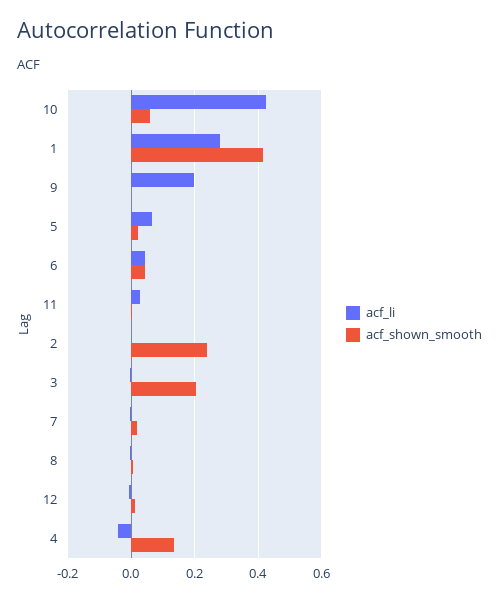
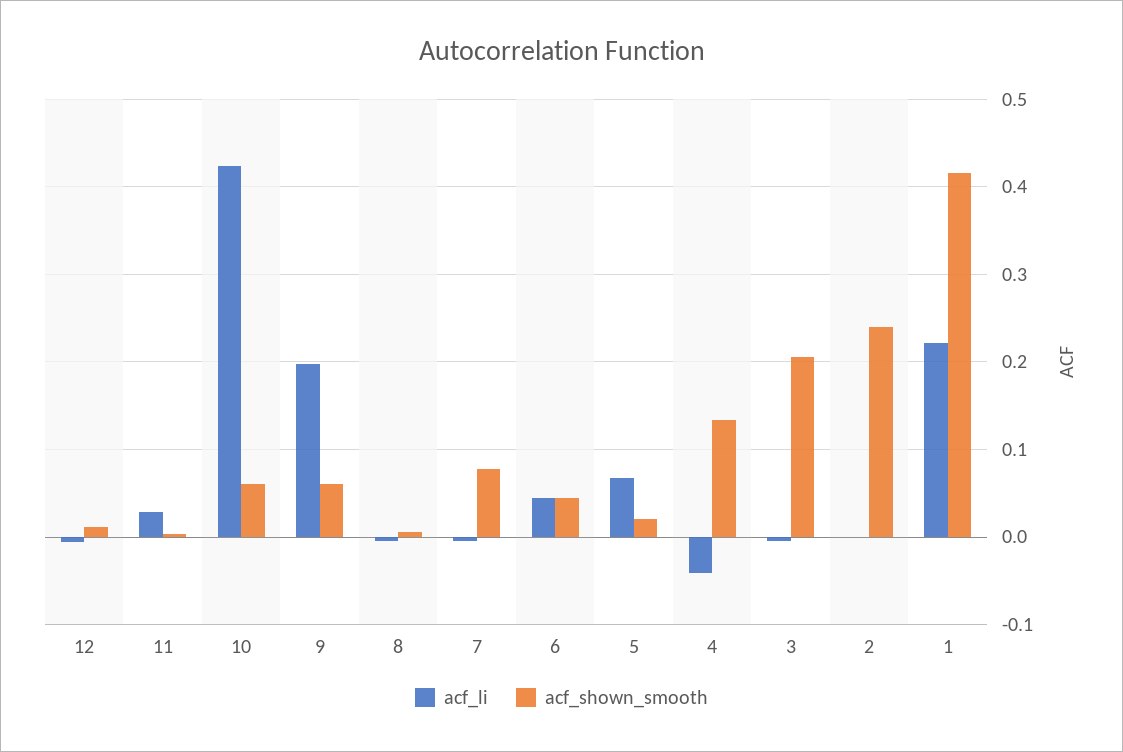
acf_li, 1: 0.28 -> 0.22
acf_shown_smooth, 9: 0 -> 0.06
acf_shown_smooth, 7: 0.02 -> 0.08

